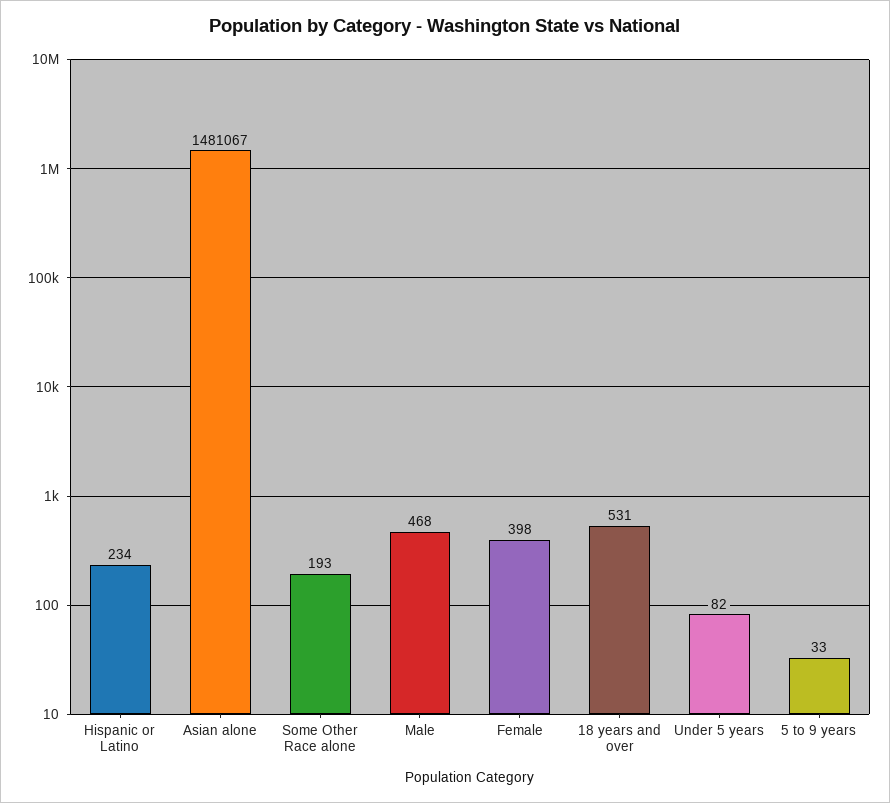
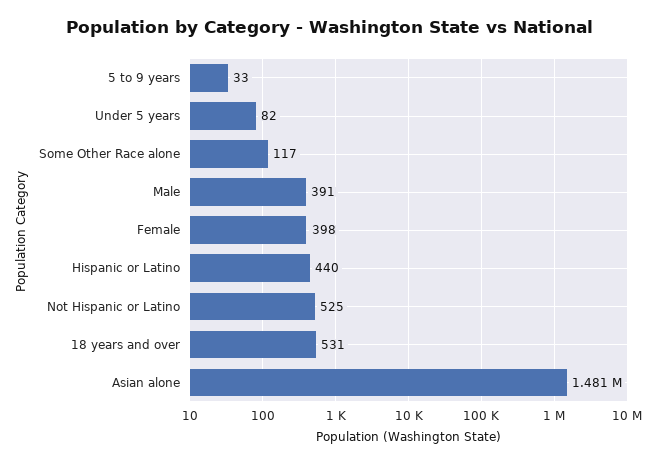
Hispanic or Latino: 234 -> 440
Some Other Race alone: 193 -> 117
Male: 468 -> 391
Not Hispanic or Latino: none -> 525

